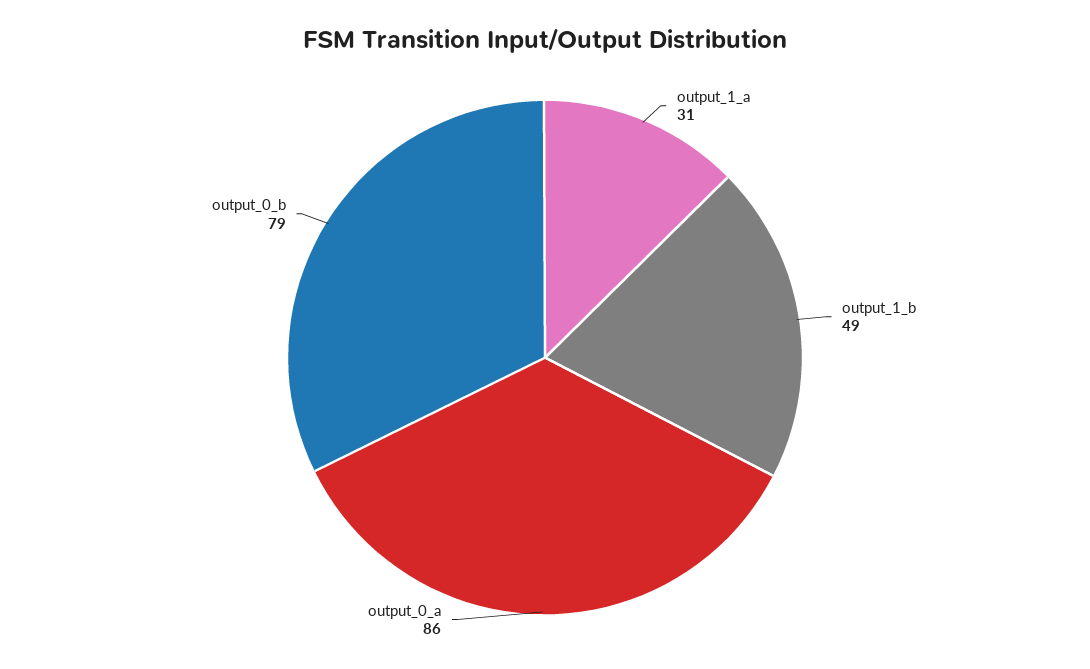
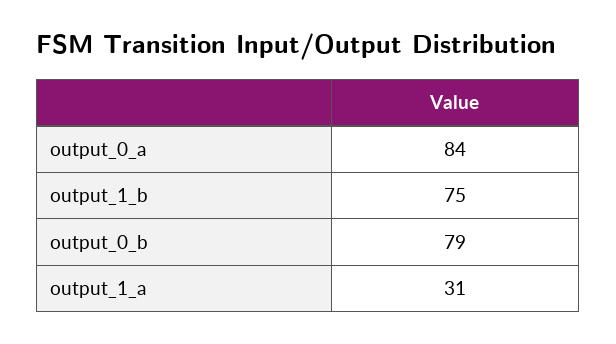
output_1_b: 49 -> 75
output_0_a: 86 -> 84

